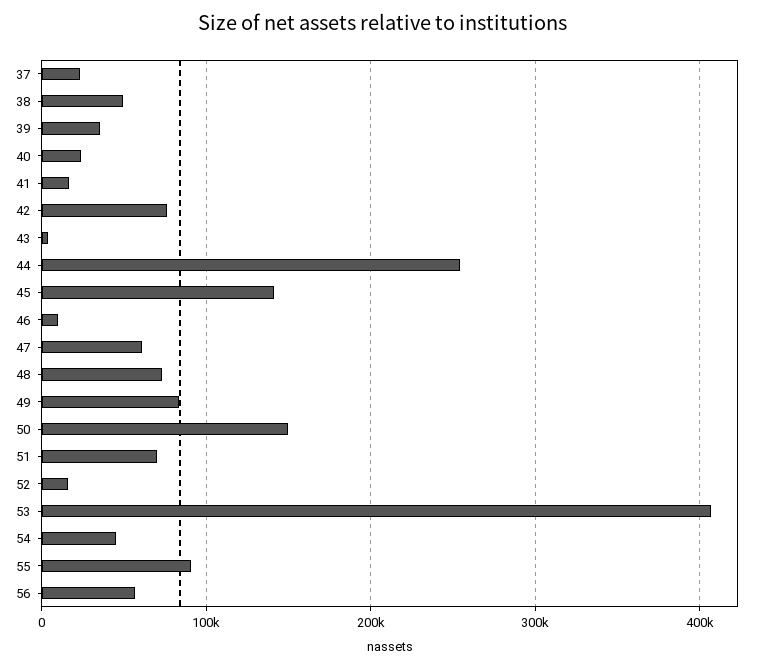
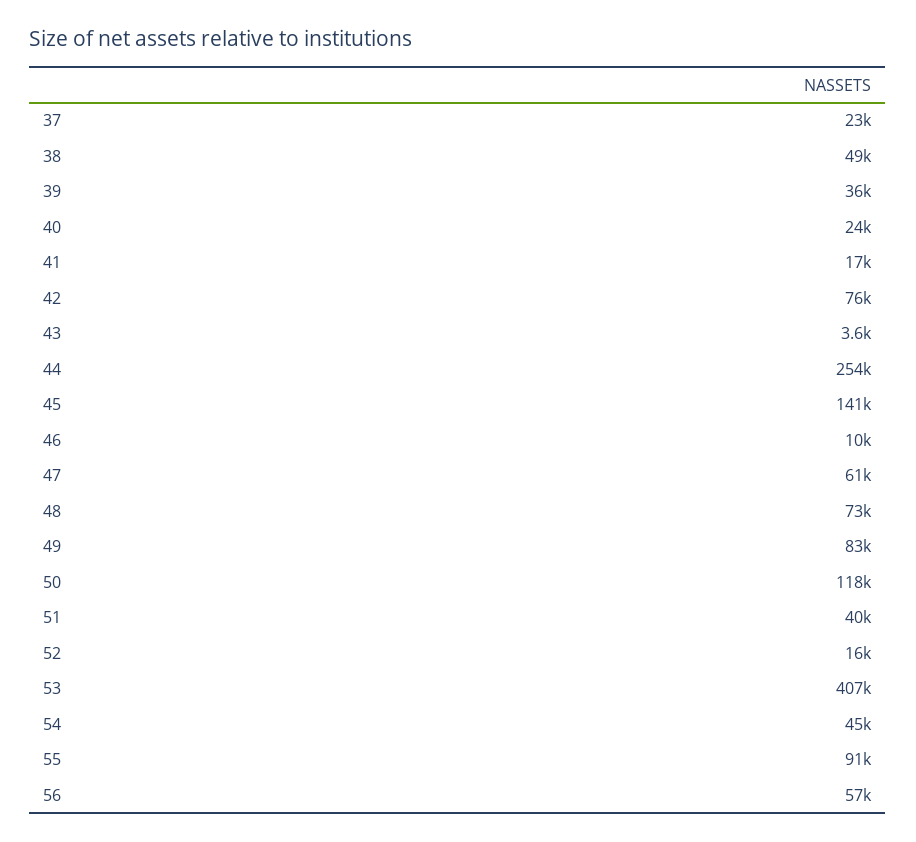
50: 150000 -> 118000
51: 70000 -> 40000

